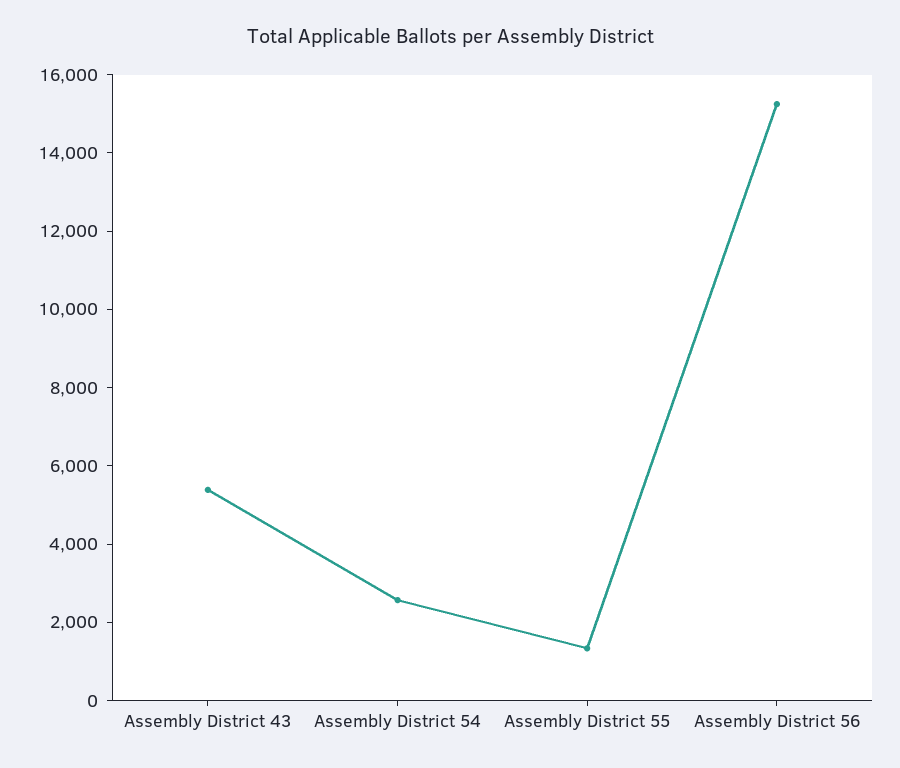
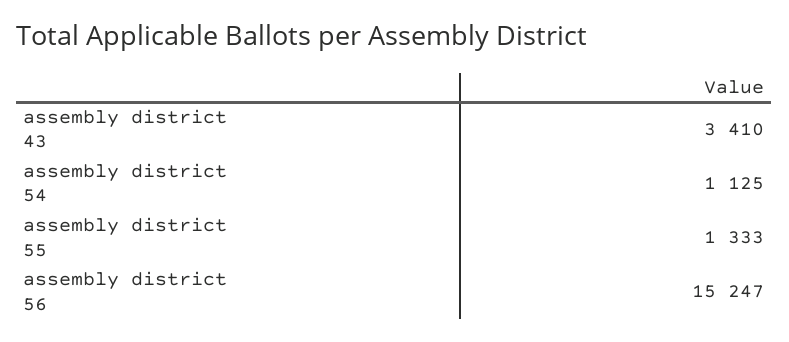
Assembly District 43: 5500 -> 3410
Assembly District 54: 2500 -> 1125

